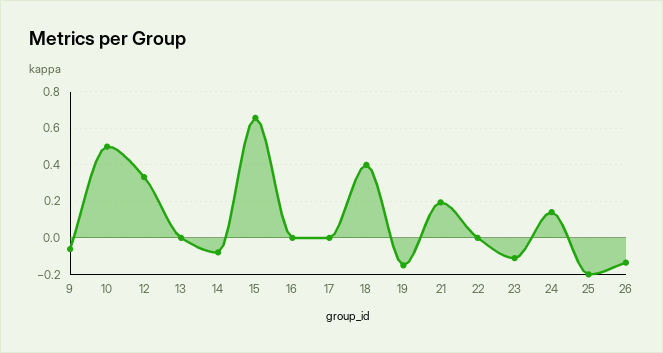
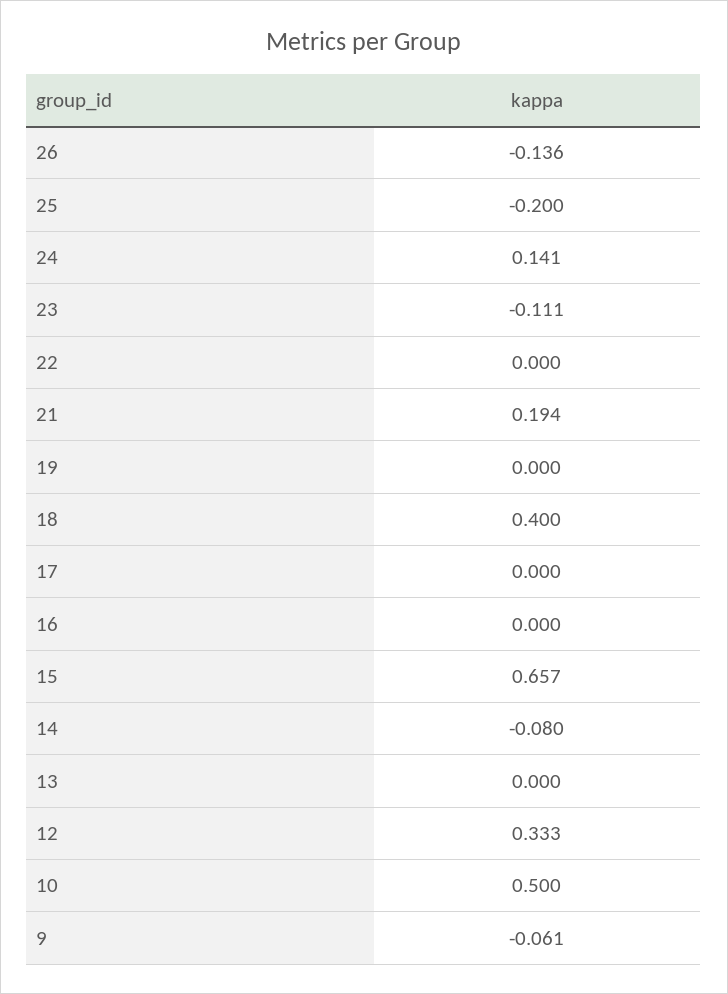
19: -0.15 -> 0

